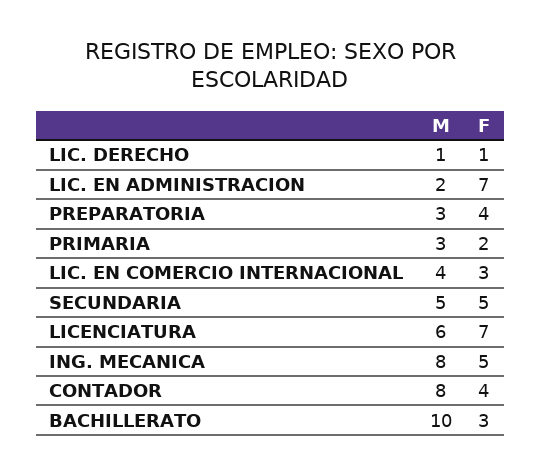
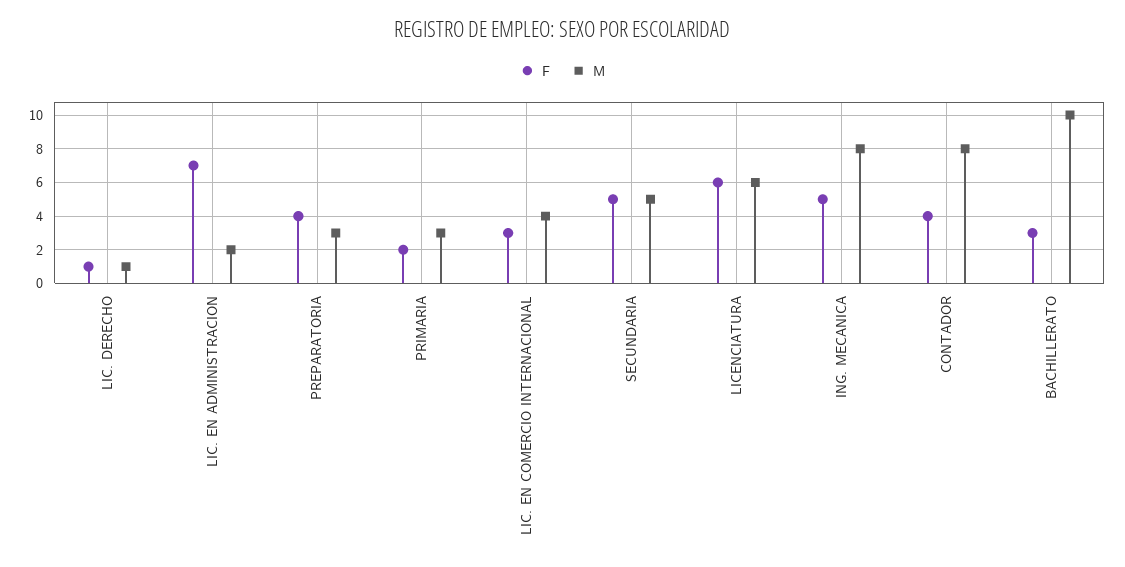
F, LICENCIATURA: 7 -> 6

